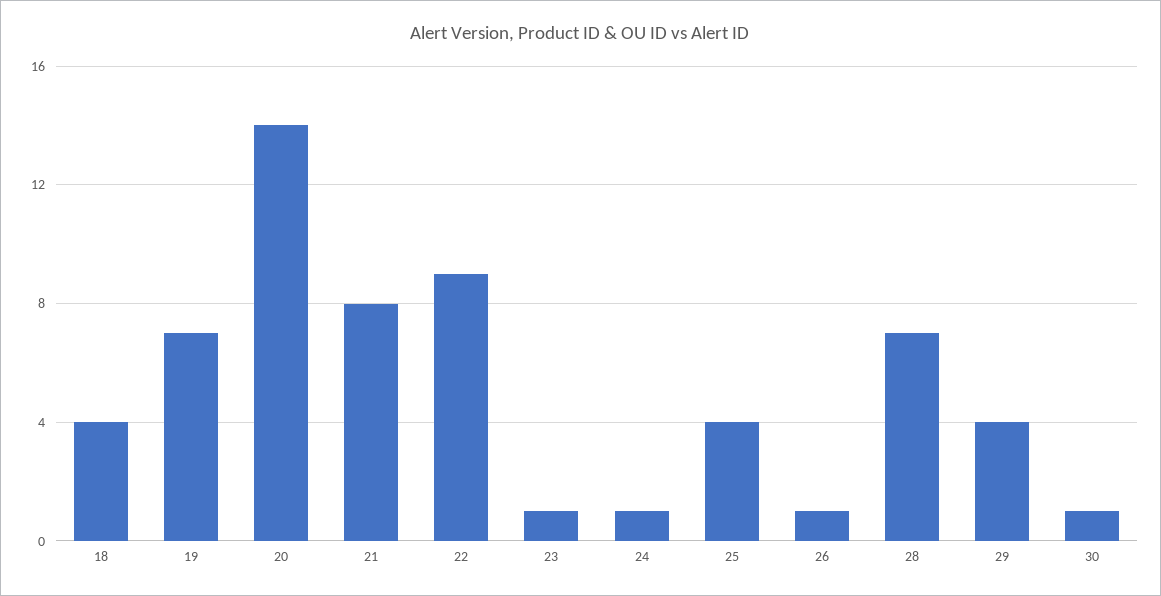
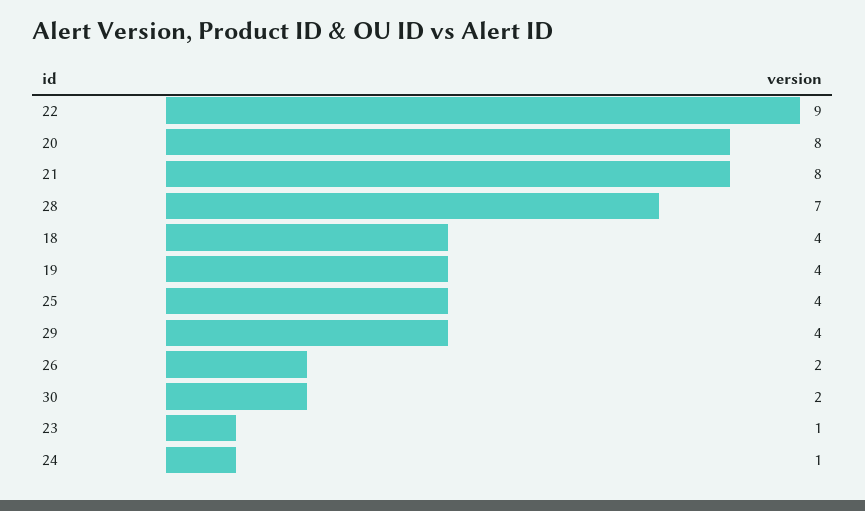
19: 7 -> 4
20: 14 -> 8
26: 1 -> 2
30: 1 -> 2

